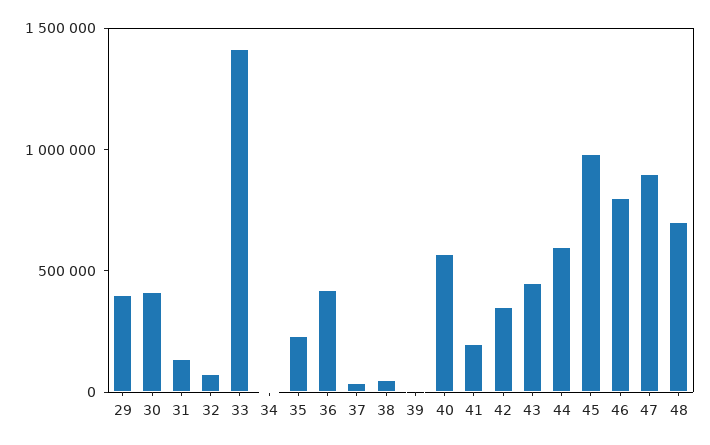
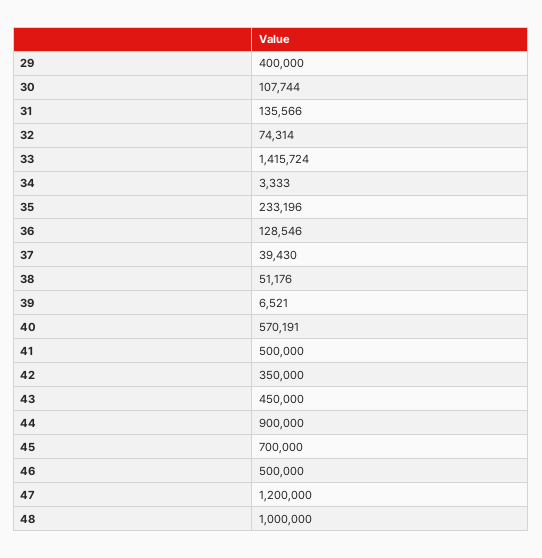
30: 400000 -> 107744
36: 400000 -> 128546
41: 200000 -> 500000
44: 600000 -> 900000
45: 1000000 -> 700000
46: 800000 -> 500000
47: 900000 -> 1200000
48: 700000 -> 1000000

